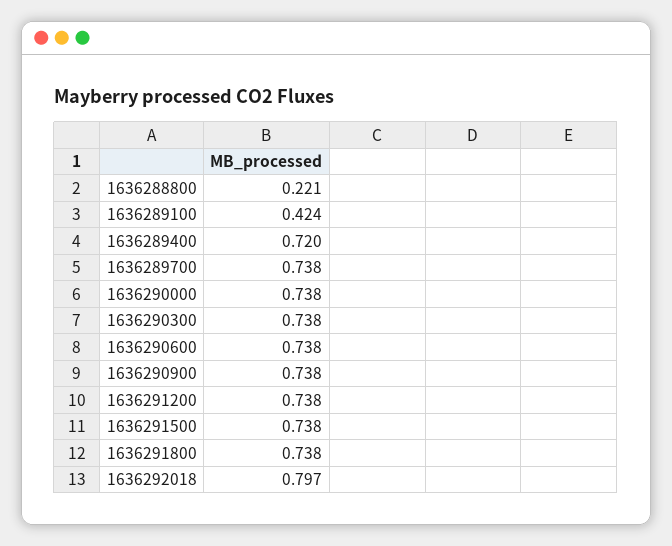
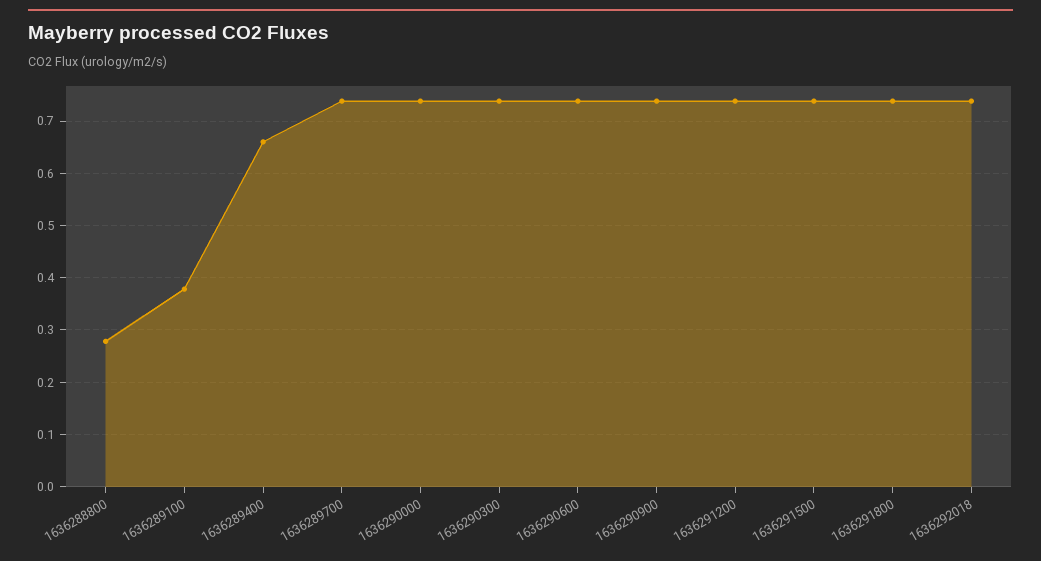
1636288800: 0.221 -> 0.28
1636289100: 0.424 -> 0.38
1636289400: 0.72 -> 0.66
1636292018: 0.797 -> 0.74

